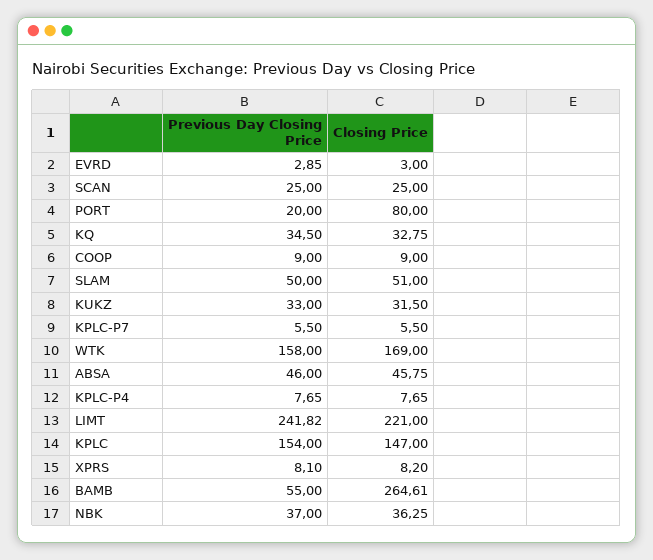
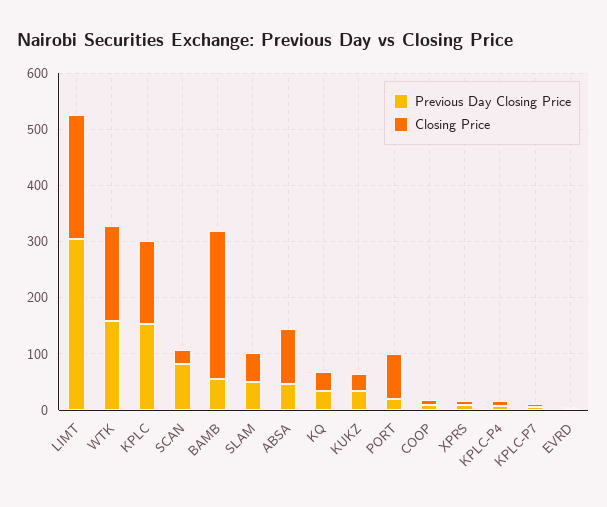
Previous Day Closing Price, SCAN: 25 -> 80
Closing Price, ABSA: 45.75 -> 100
Previous Day Closing Price, LIMT: 241.82 -> 300
Previous Day Closing Price, NBK: 37 -> none
Closing Price, NBK: 36.25 -> none

